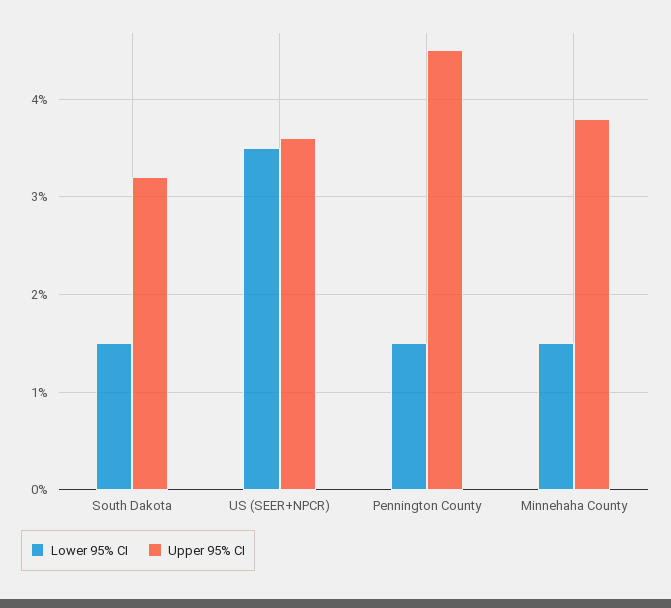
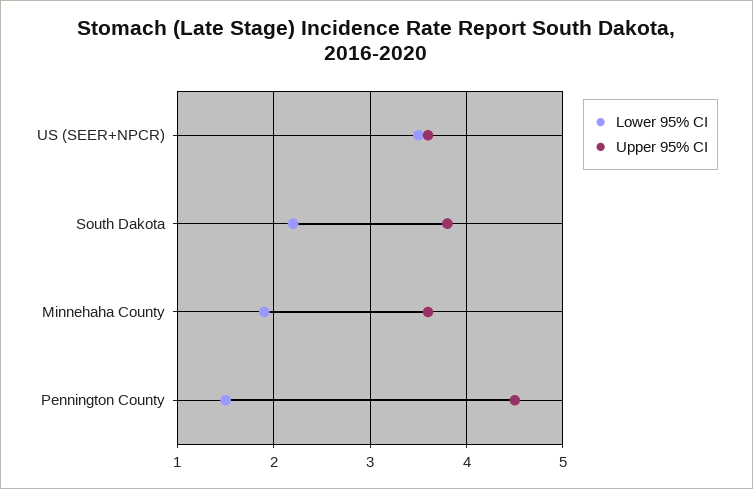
Lower 95% CI, South Dakota: 1.5 -> 2.2
Upper 95% CI, South Dakota: 3.2 -> 3.8
Lower 95% CI, Minnehaha County: 1.5 -> 1.9
Upper 95% CI, Minnehaha County: 3.8 -> 3.6

